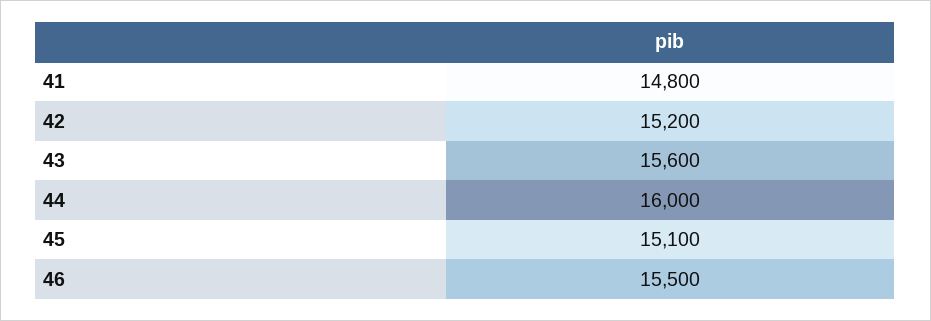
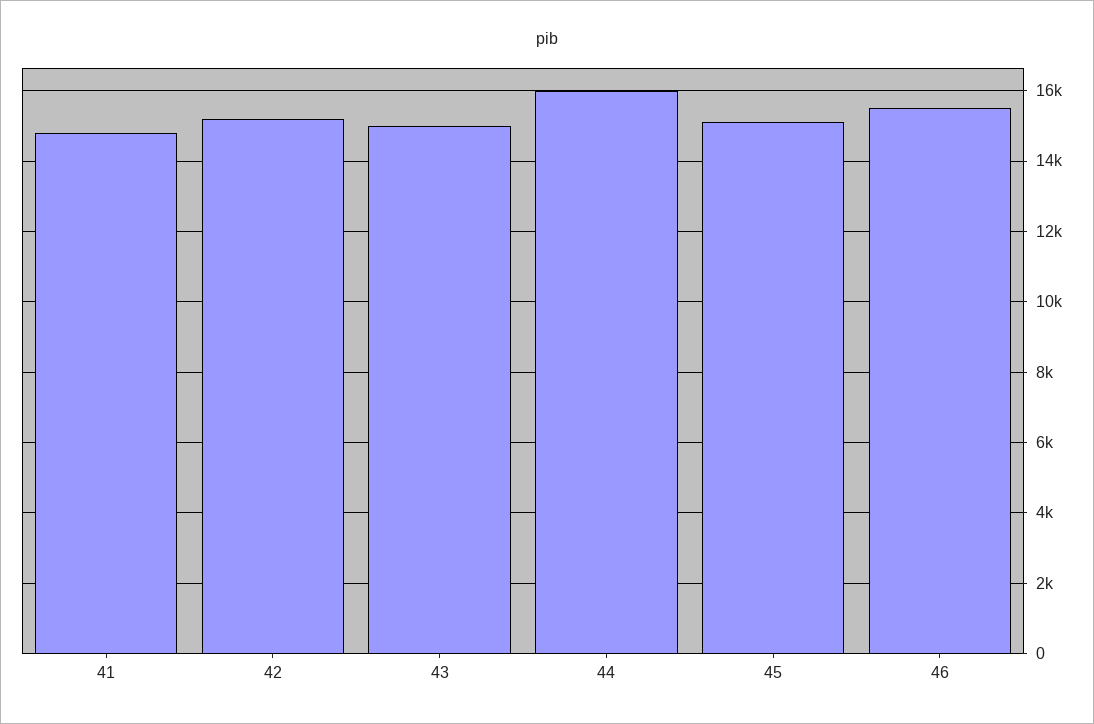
43: 15600 -> 15000

